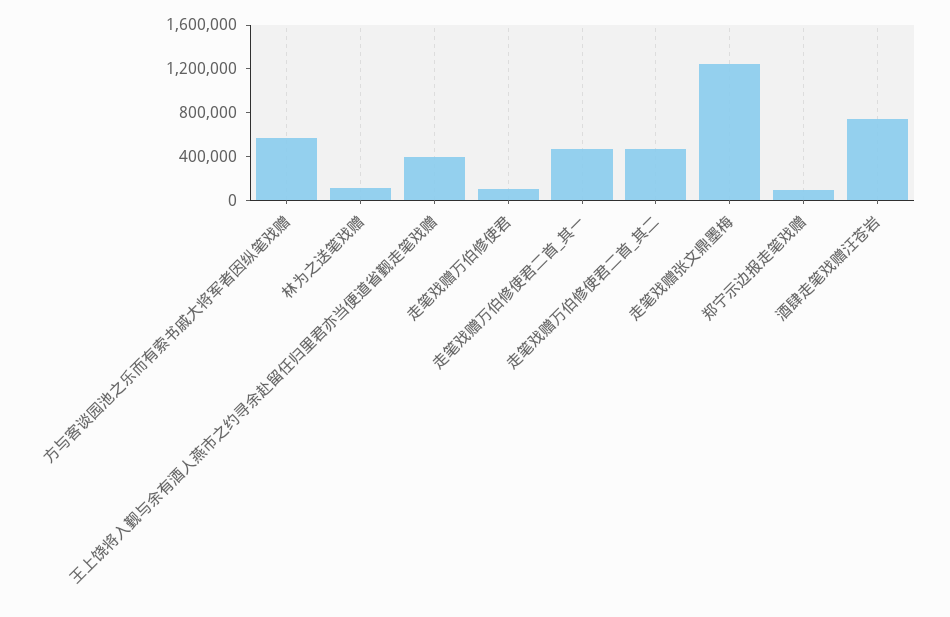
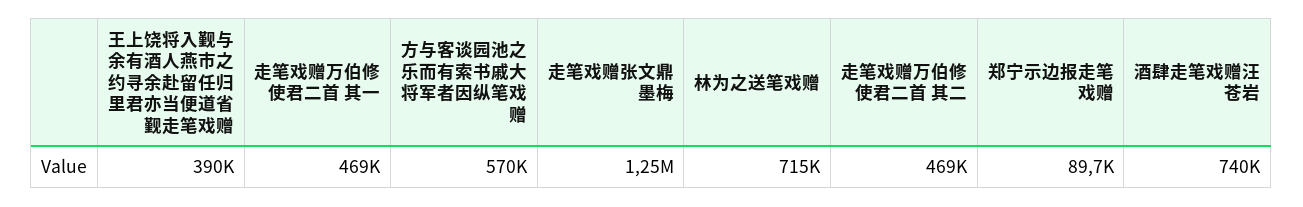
林为之送笔戏赠: 100000 -> 715000
走笔戏赠万伯修使君: 100000 -> none

